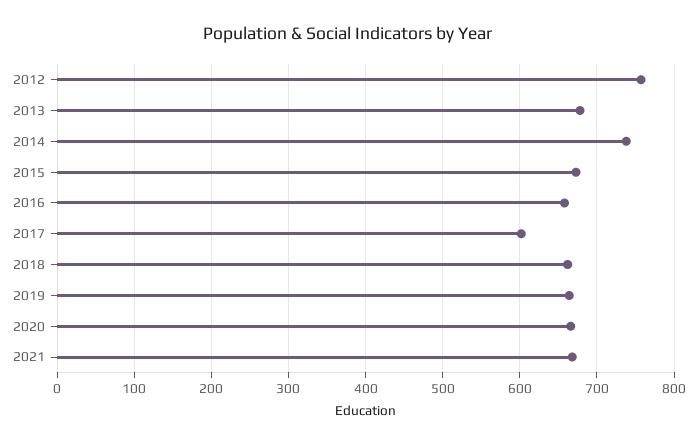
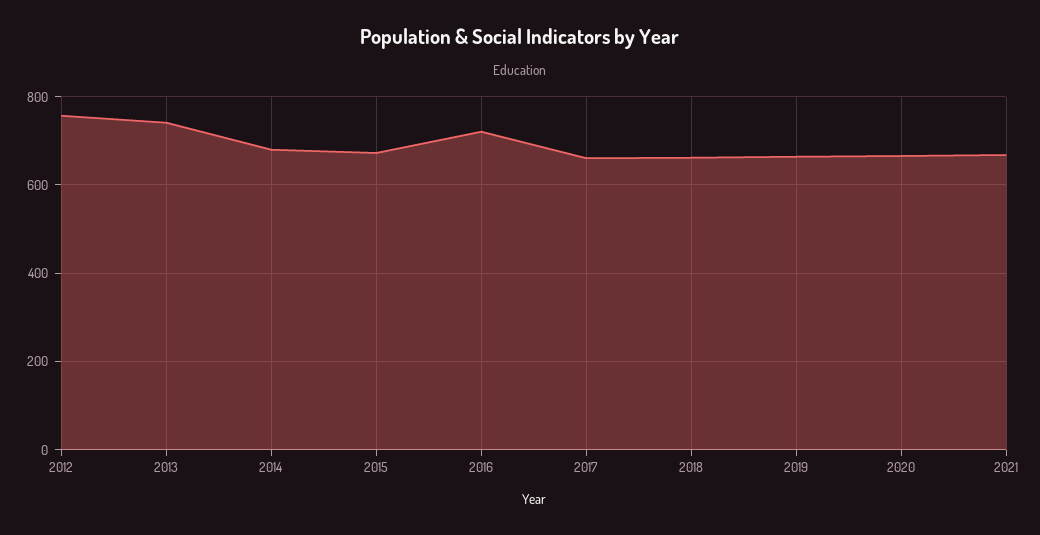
2013: 680 -> 740
2014: 740 -> 680
2016: 660 -> 720
2017: 600 -> 660

